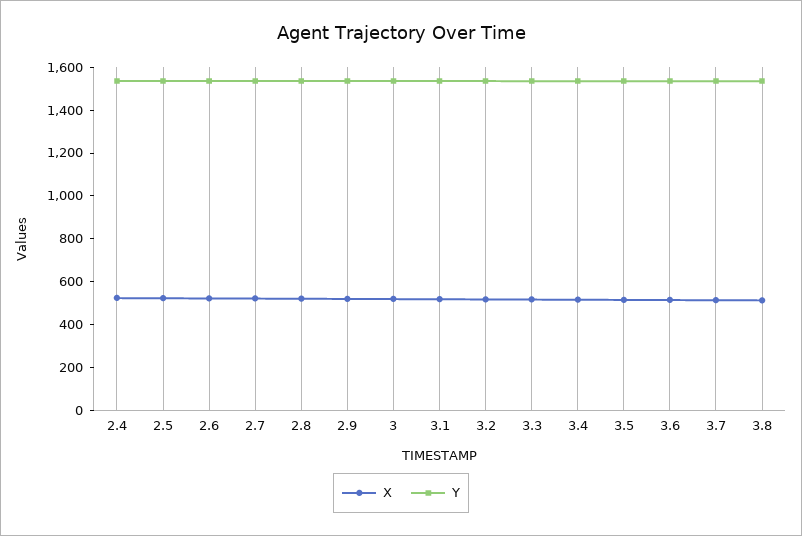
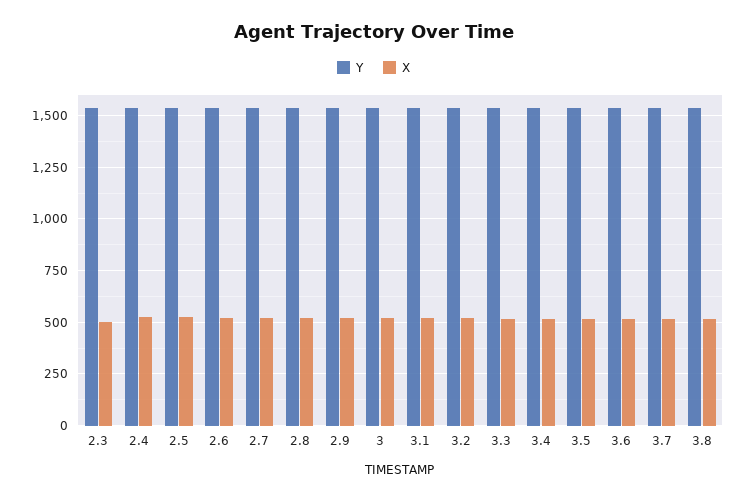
Y, 2.3: none -> 1550
X, 2.3: none -> 500

